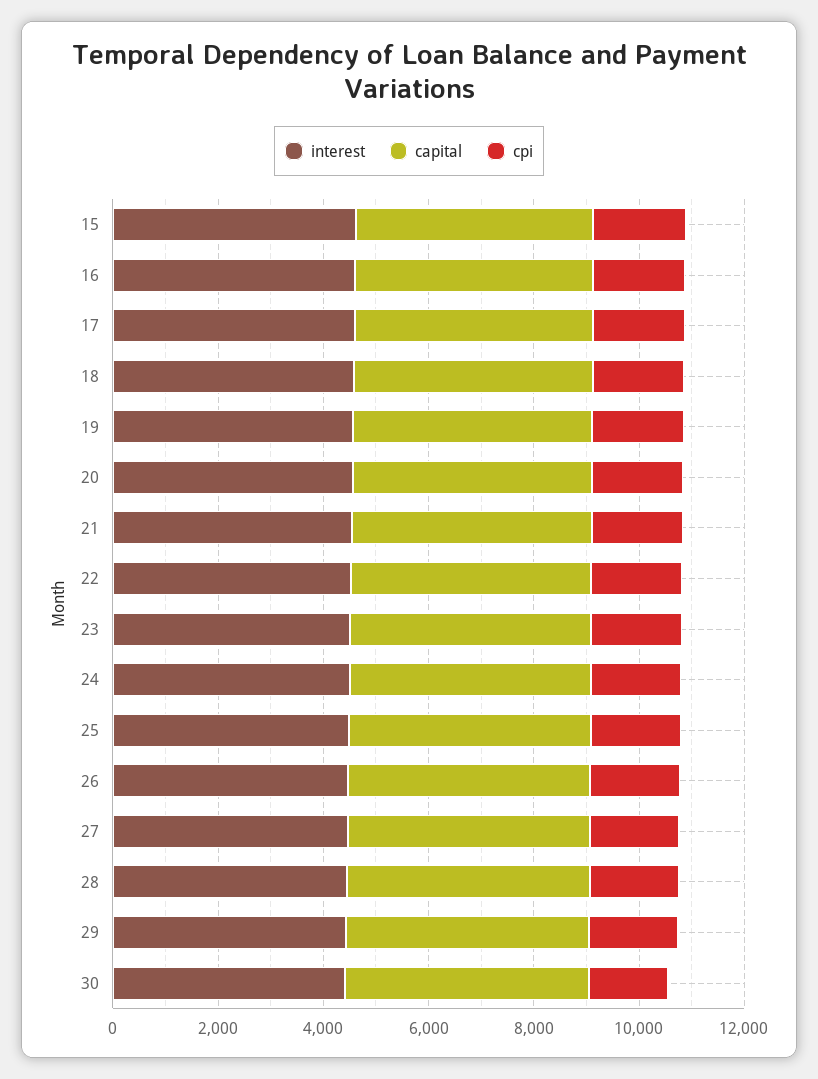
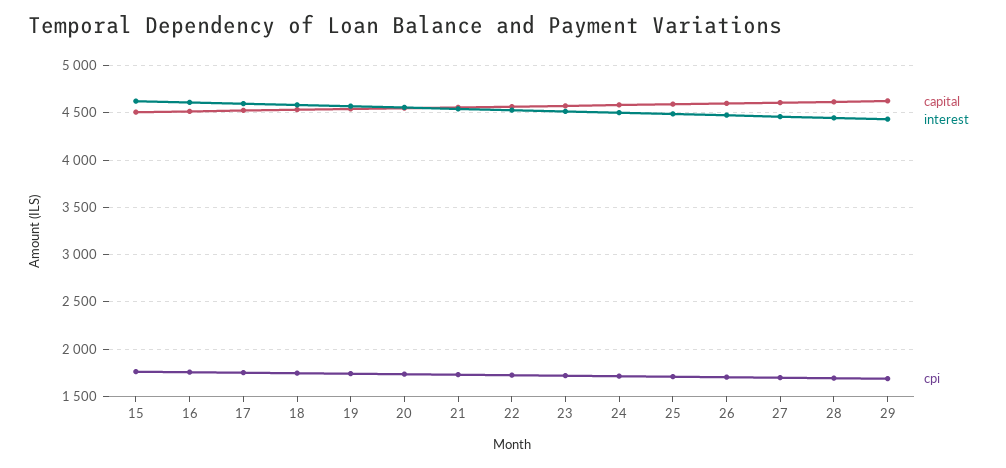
interest, 30: 4500 -> none
capital, 30: 4500 -> none
cpi, 30: 1500 -> none

